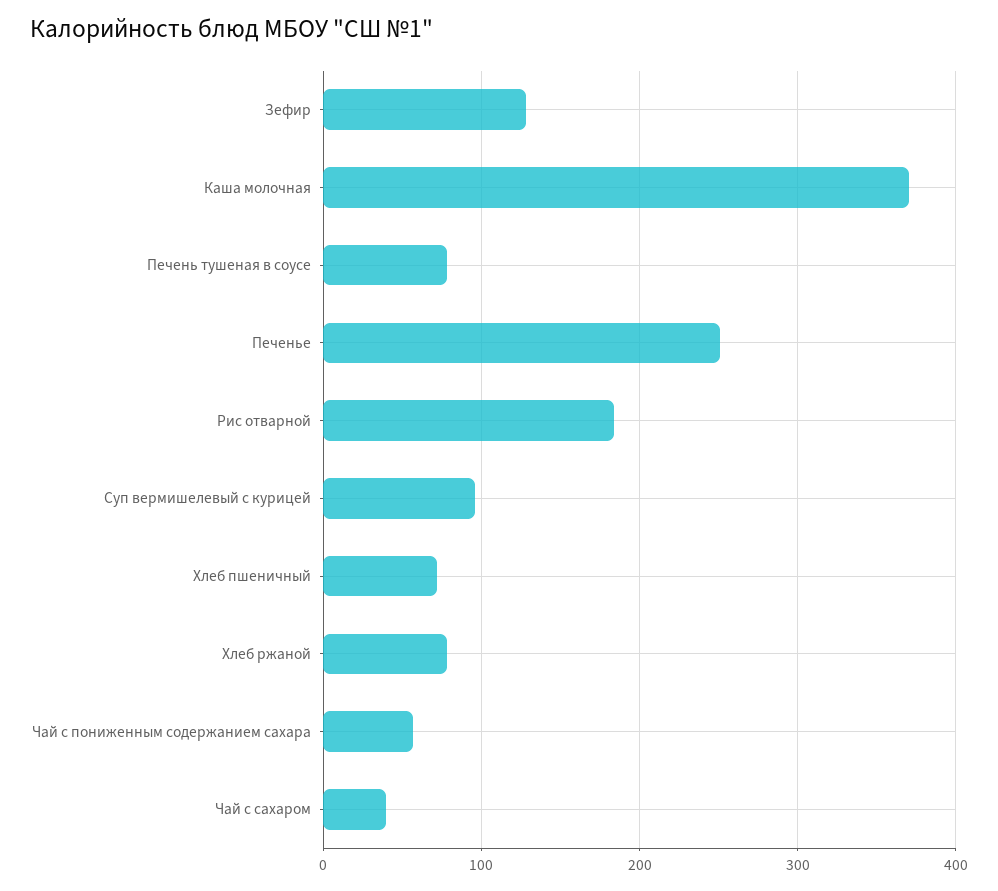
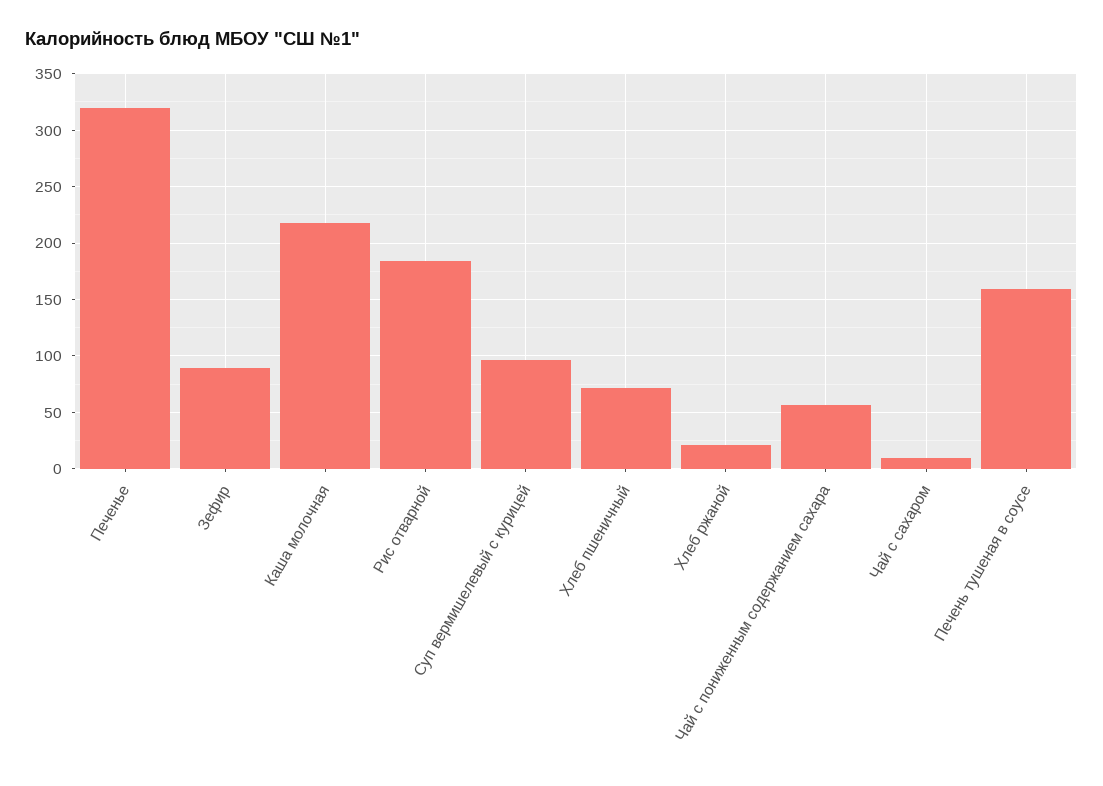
Зефир: 130 -> 90
Каша молочная: 370 -> 220
Печень тушеная в соусе: 80 -> 160
Печенье: 250 -> 320
Хлеб ржаной: 80 -> 20
Чай с сахаром: 40 -> 10

